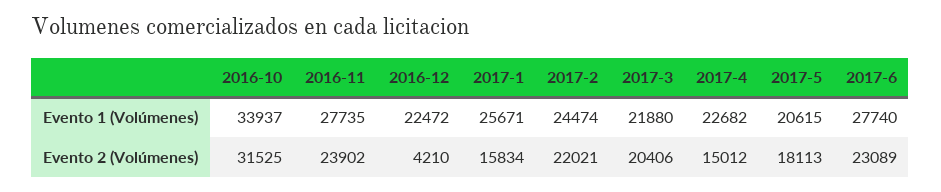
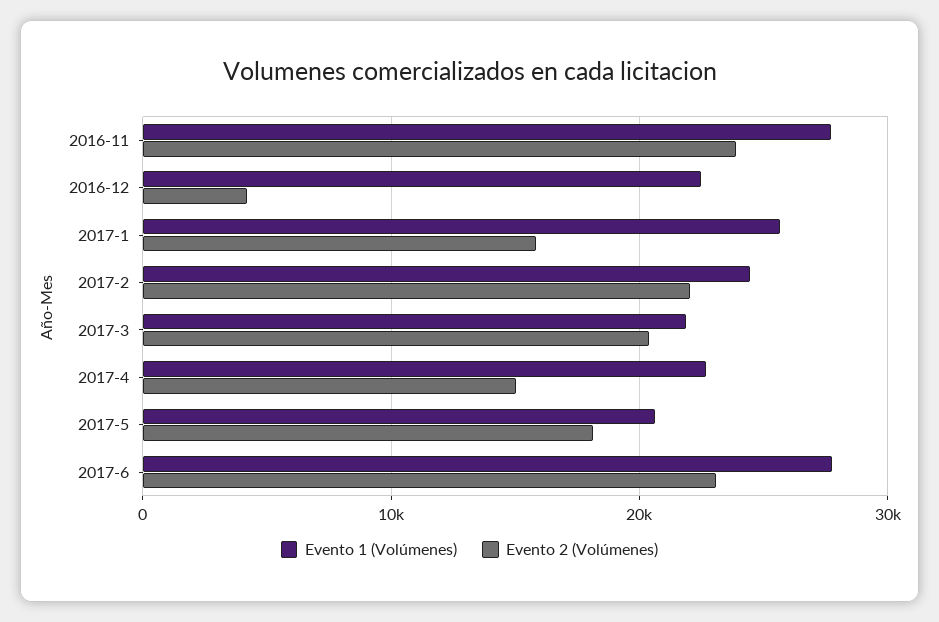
Evento 1 (Volúmenes), 2016-10: 33937 -> none
Evento 2 (Volúmenes), 2016-10: 31525 -> none

